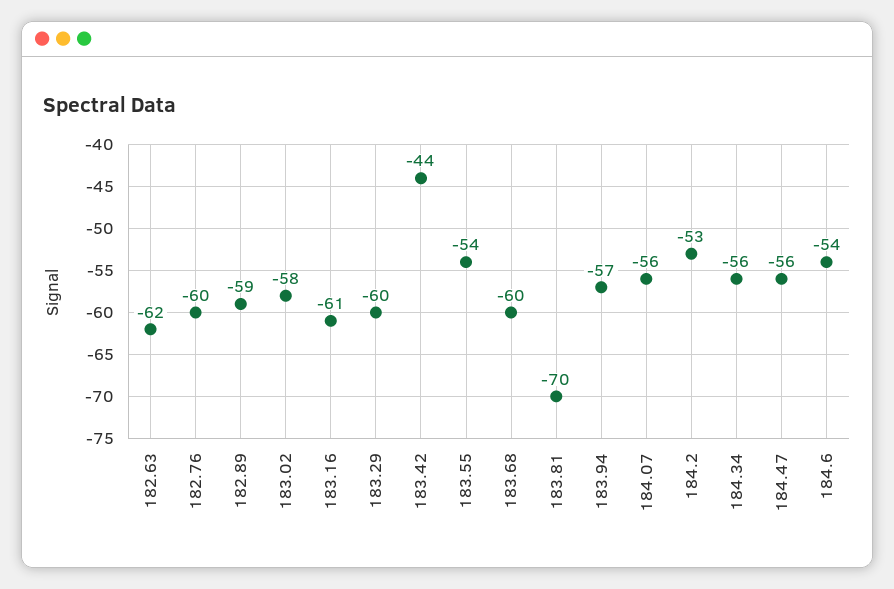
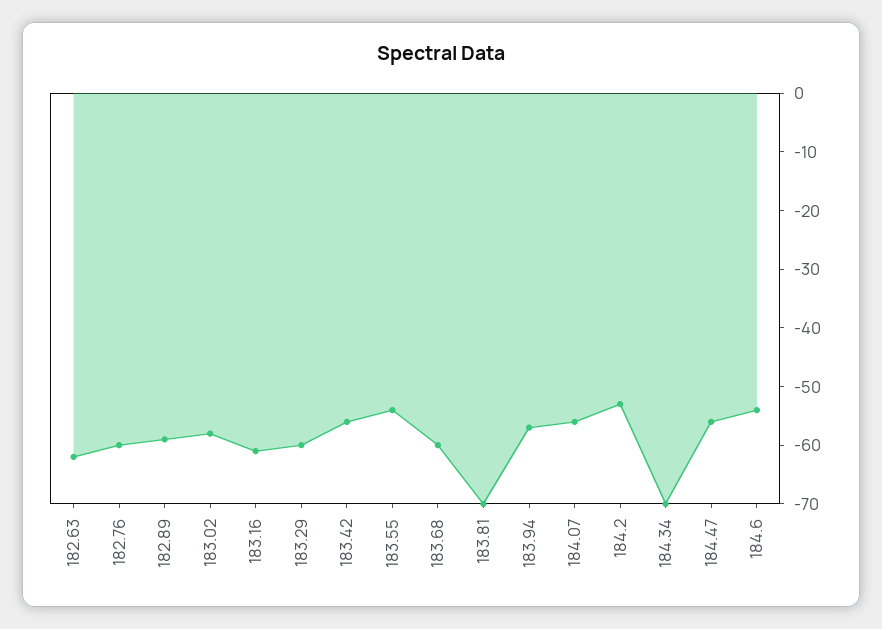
183.42: -44 -> -55
184.34: -56 -> -70

